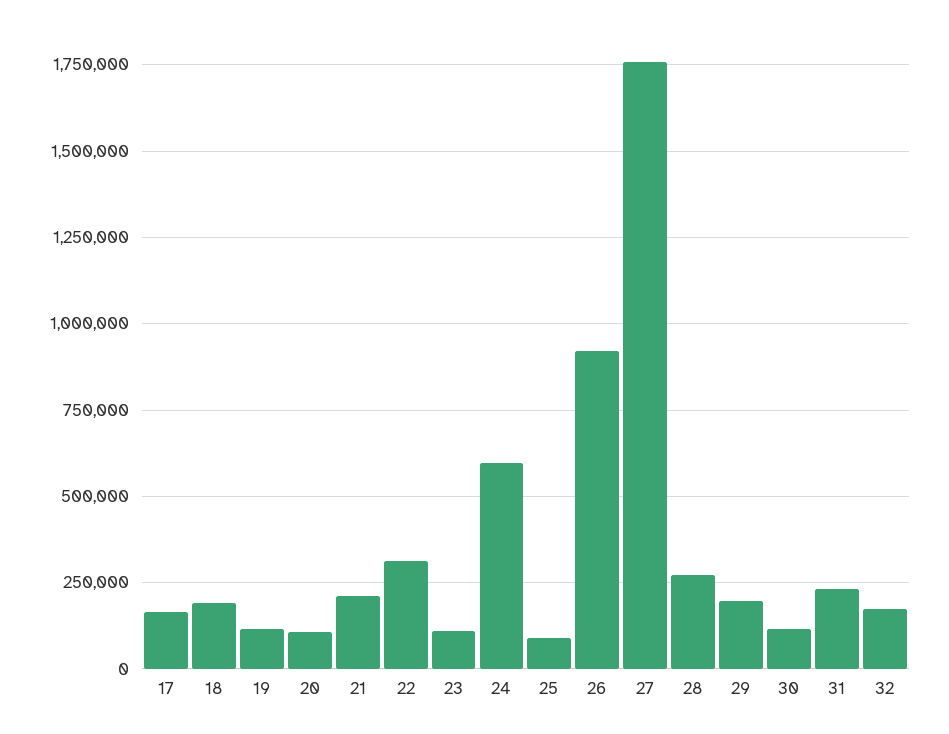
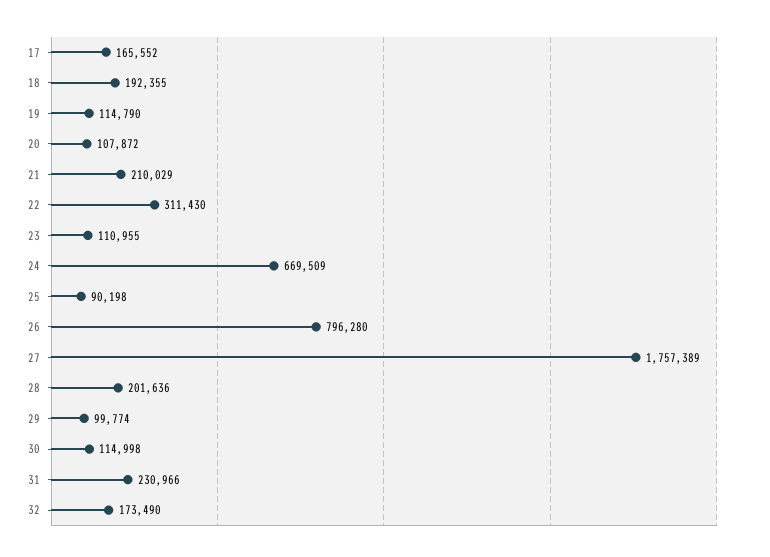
24: 600000 -> 669509
26: 925000 -> 796280
28: 275000 -> 201636
29: 200000 -> 99774

